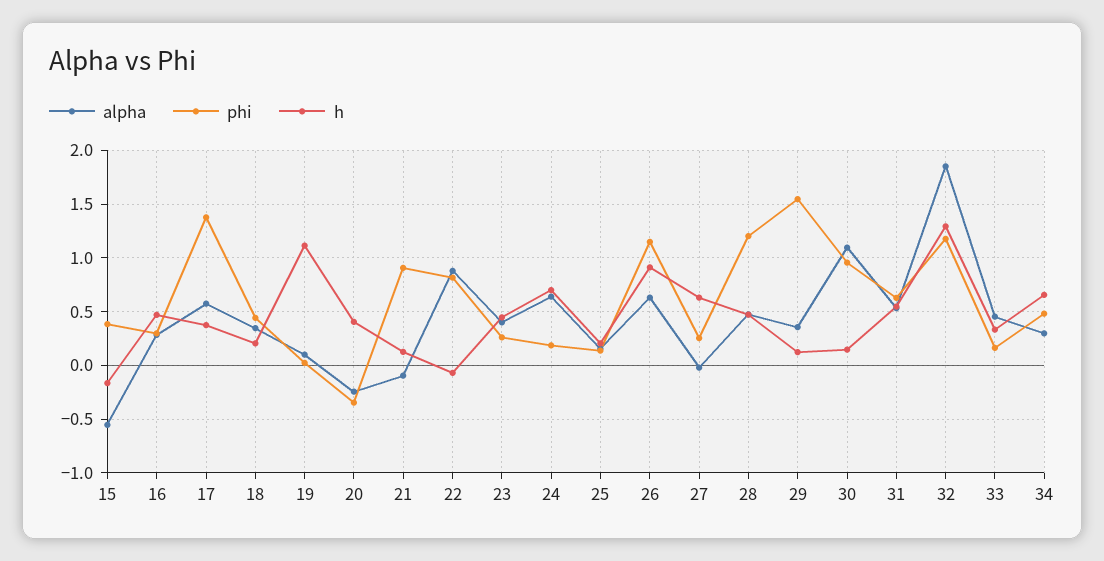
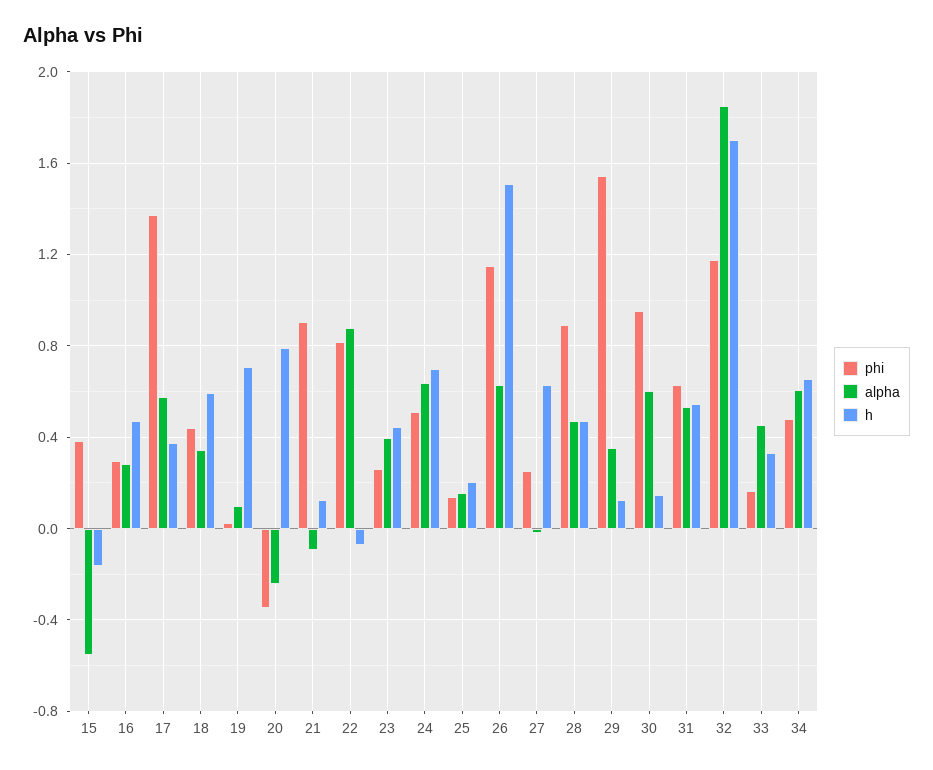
h, 18: 0.2 -> 0.6
h, 19: 1.1 -> 0.7
h, 20: 0.4 -> 0.8
phi, 24: 0.2 -> 0.5
h, 26: 0.9 -> 1.5
phi, 28: 1.2 -> 0.9
alpha, 30: 1.1 -> 0.6
h, 32: 1.3 -> 1.7
alpha, 34: 0.3 -> 0.6

